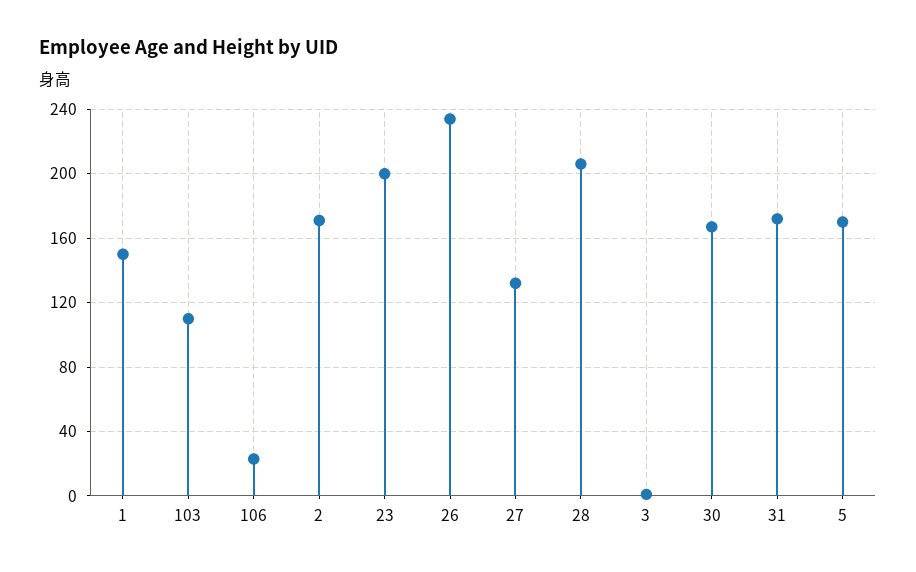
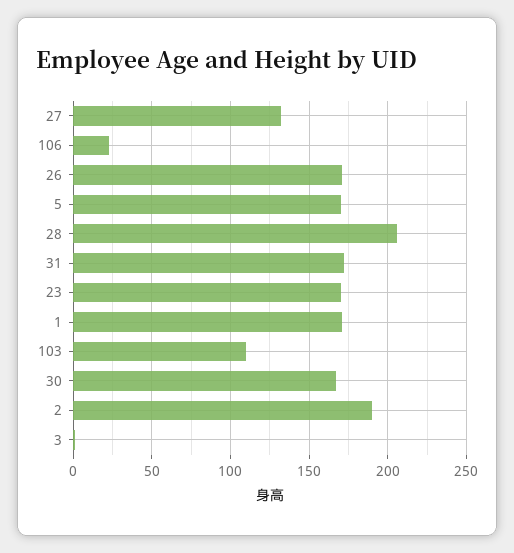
1: 150 -> 170
2: 170 -> 190
23: 200 -> 170
26: 235 -> 170

